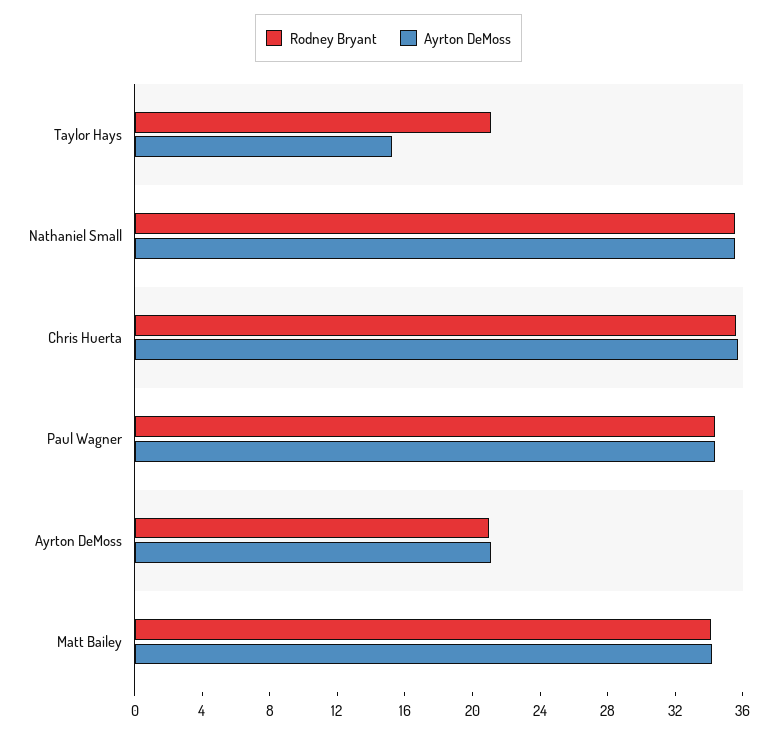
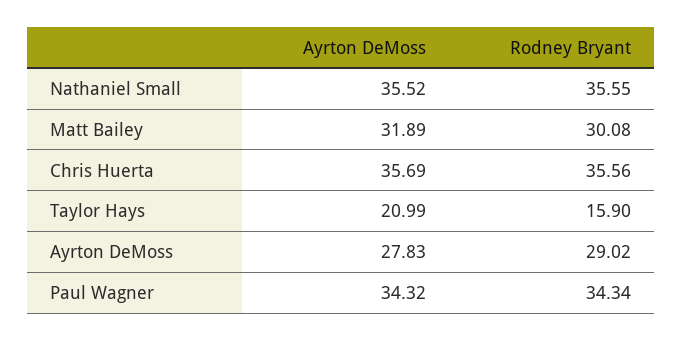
Rodney Bryant, Taylor Hays: 21 -> 15.9
Ayrton DeMoss, Taylor Hays: 15 -> 20.99
Rodney Bryant, Ayrton DeMoss: 21 -> 29.02
Ayrton DeMoss, Ayrton DeMoss: 21 -> 27.83
Rodney Bryant, Matt Bailey: 34 -> 30.08
Ayrton DeMoss, Matt Bailey: 34 -> 31.89

